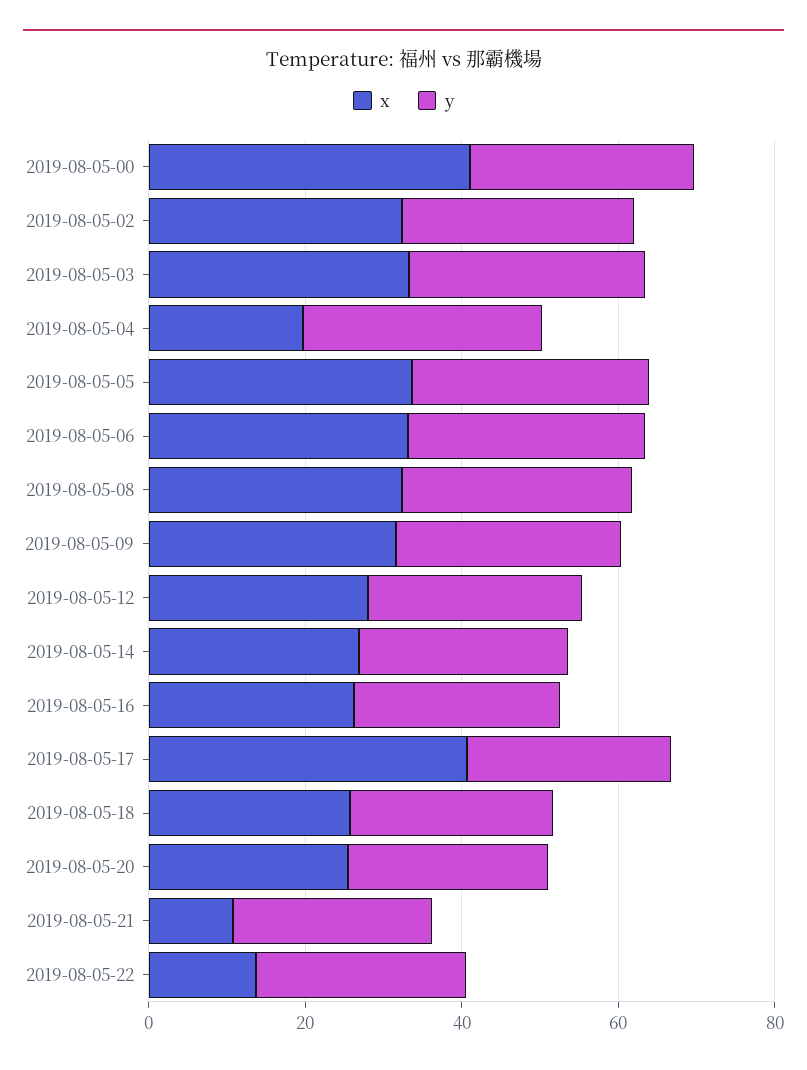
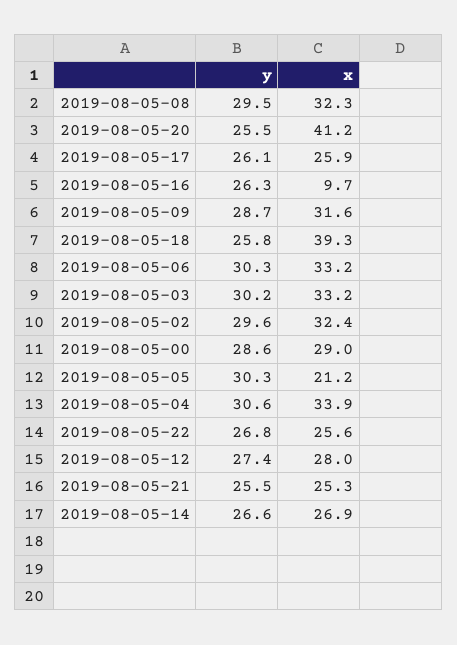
x, 2019-08-05-00: 40 -> 29
x, 2019-08-05-04: 20 -> 33.9
x, 2019-08-05-05: 35 -> 21.2
x, 2019-08-05-16: 25 -> 9.7
x, 2019-08-05-17: 40 -> 25.9
x, 2019-08-05-18: 25 -> 39.3
x, 2019-08-05-20: 25 -> 41.2
x, 2019-08-05-21: 10 -> 25.3
x, 2019-08-05-22: 15 -> 25.6

